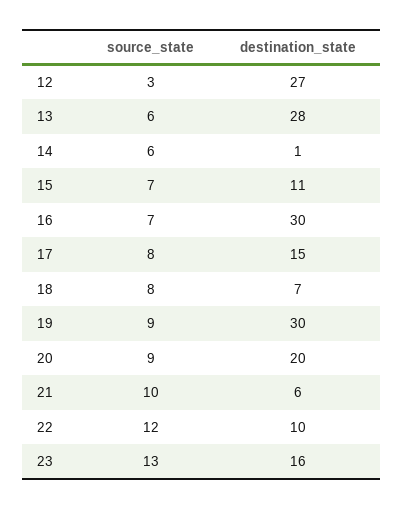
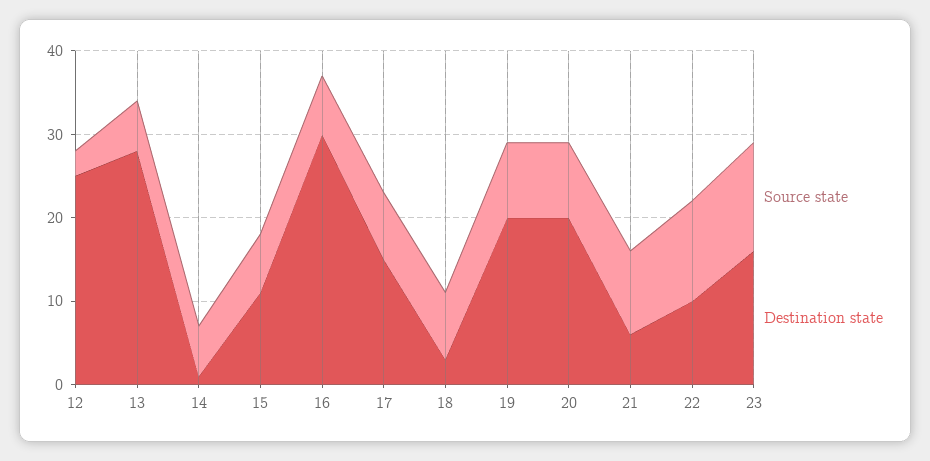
destination_state, 12: 27 -> 25
destination_state, 18: 7 -> 3
destination_state, 19: 30 -> 20

